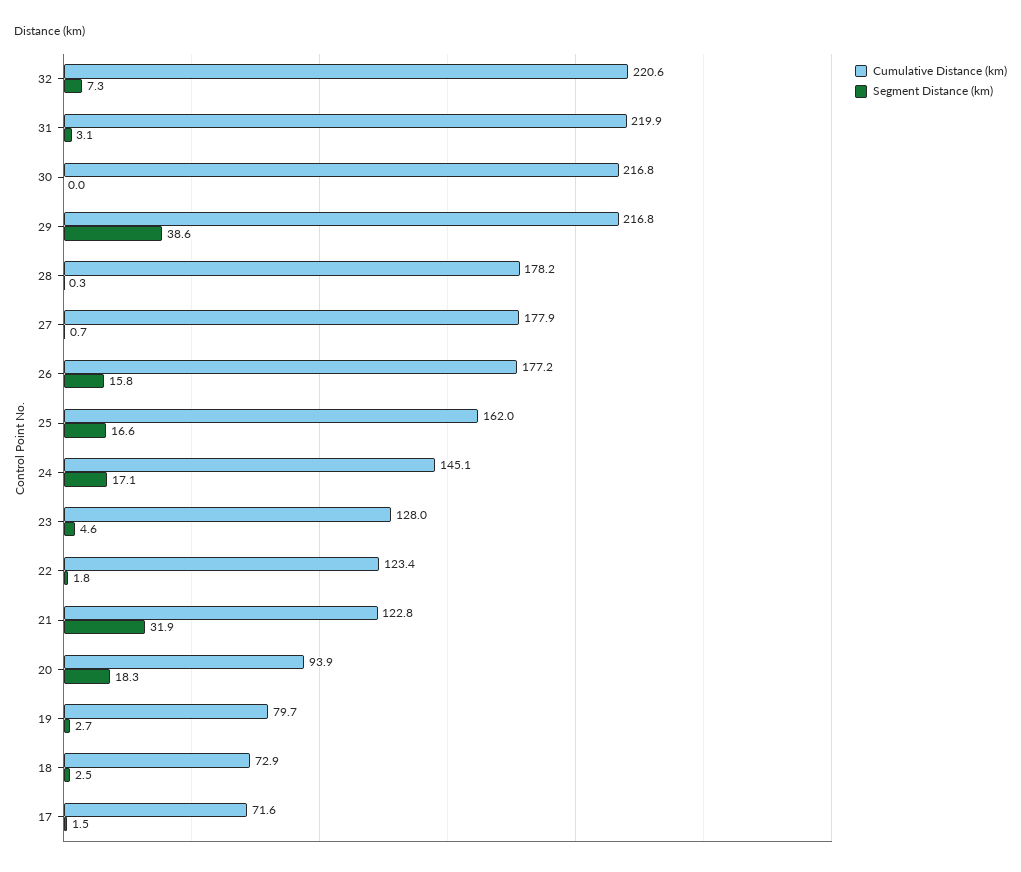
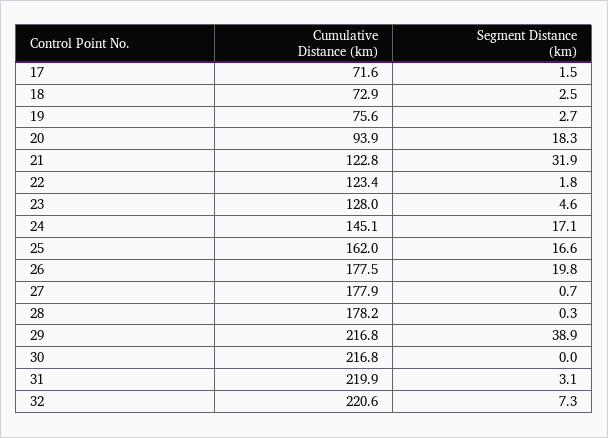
Segment Distance (km), 29: 38.6 -> 38.9
Cumulative Distance (km), 26: 177.2 -> 177.5
Segment Distance (km), 26: 15.8 -> 19.8
Cumulative Distance (km), 19: 79.7 -> 75.6

